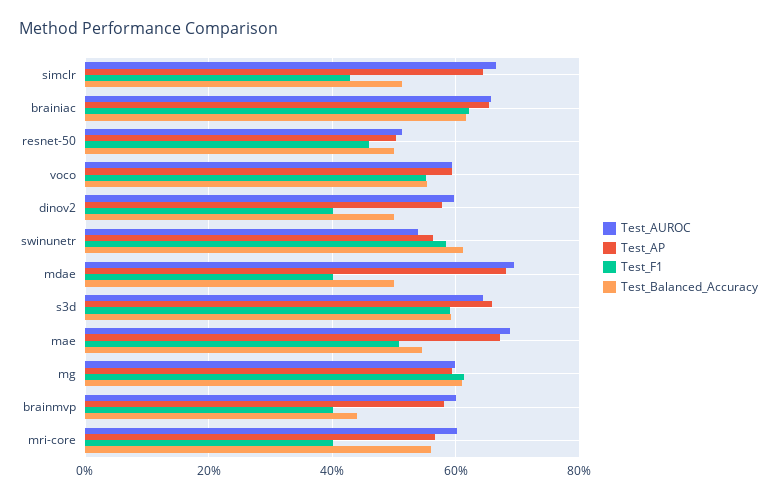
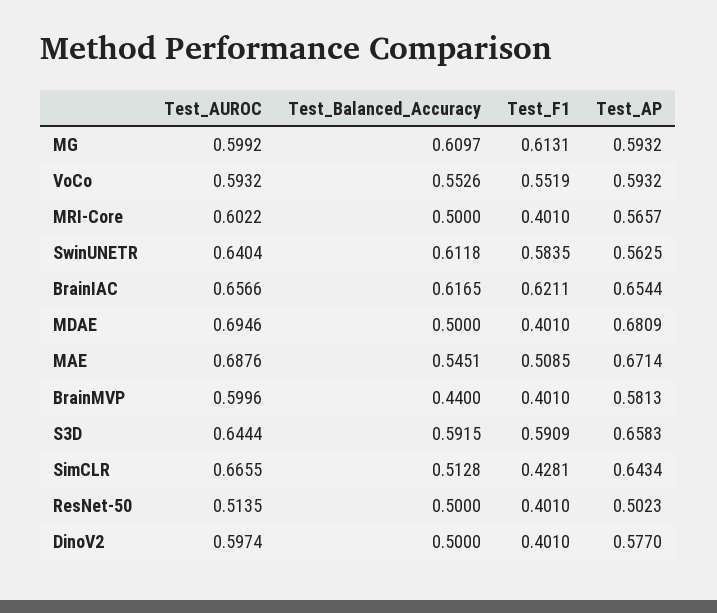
Test_F1, resnet-50: 0.46 -> 0.401
Test_AUROC, swinunetr: 0.54 -> 0.6404
Test_Balanced_Accuracy, mri-core: 0.56 -> 0.5

